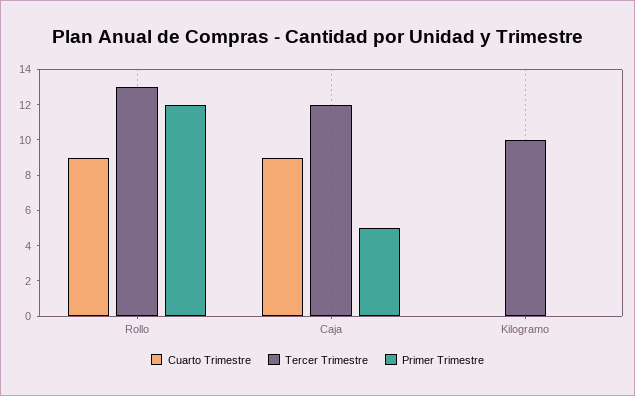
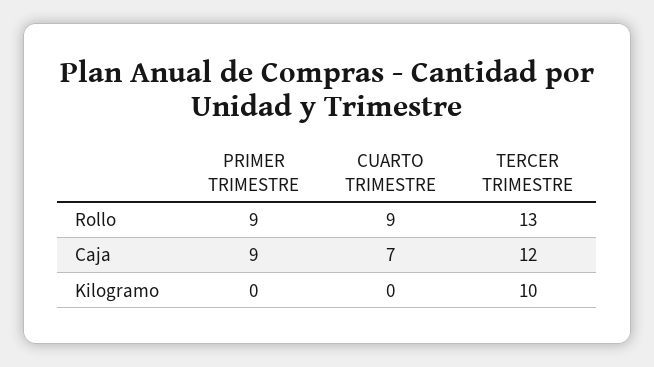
Primer Trimestre, Rollo: 12 -> 9
Cuarto Trimestre, Caja: 9 -> 7
Primer Trimestre, Caja: 5 -> 9

